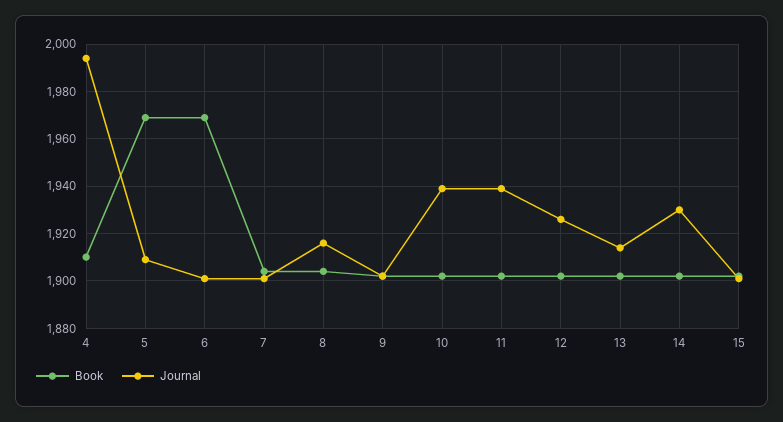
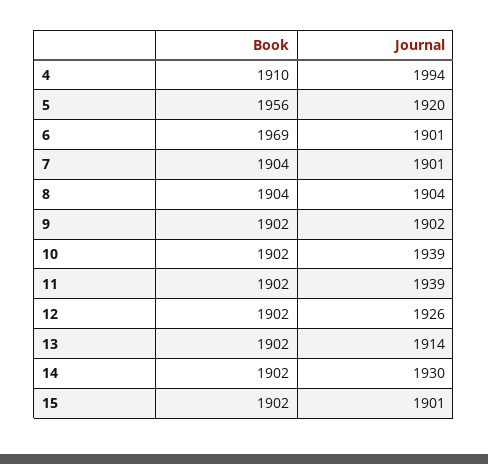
Book, 5: 1970 -> 1956
Journal, 5: 1910 -> 1920
Journal, 8: 1915 -> 1904

